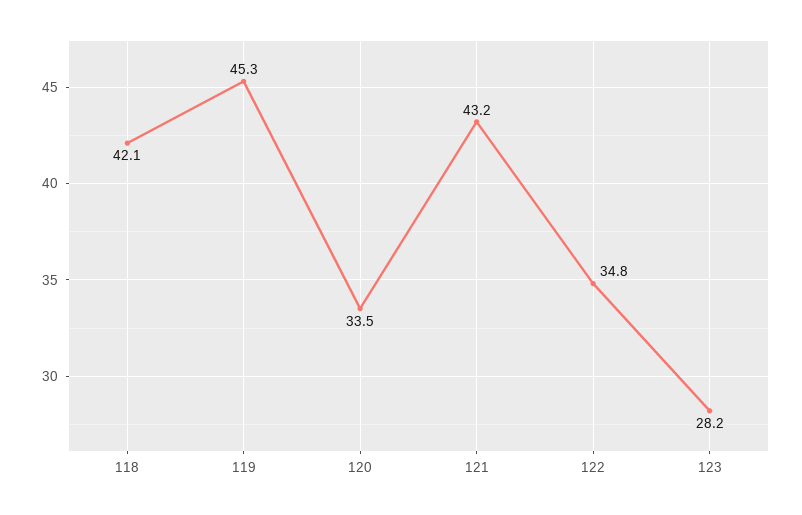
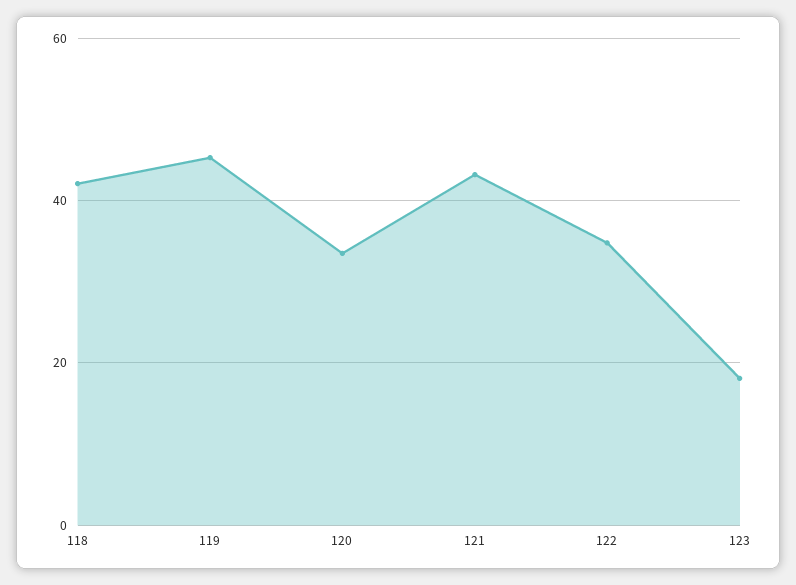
123: 28.2 -> 18

